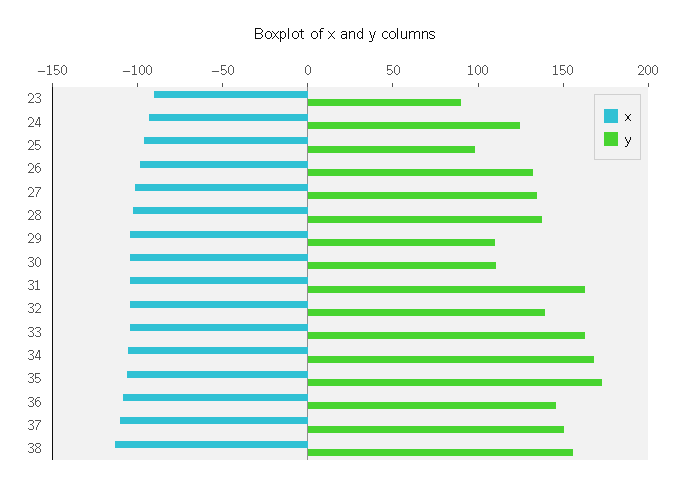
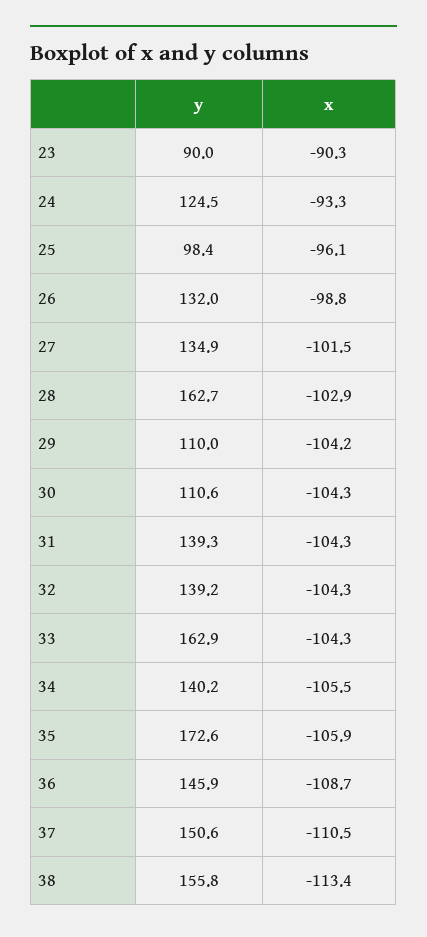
y, 28: 140 -> 162.7
y, 31: 160 -> 139.3
y, 34: 170 -> 140.2

